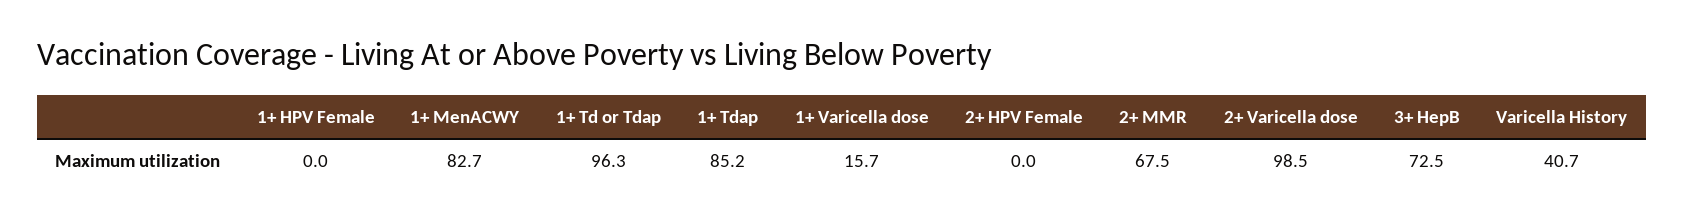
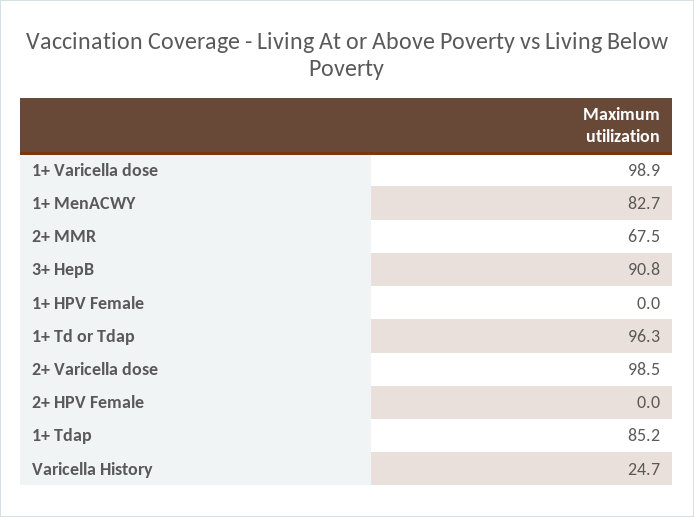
1+ Varicella dose: 15.7 -> 98.9
3+ HepB: 72.5 -> 90.8
Varicella History: 40.7 -> 24.7

